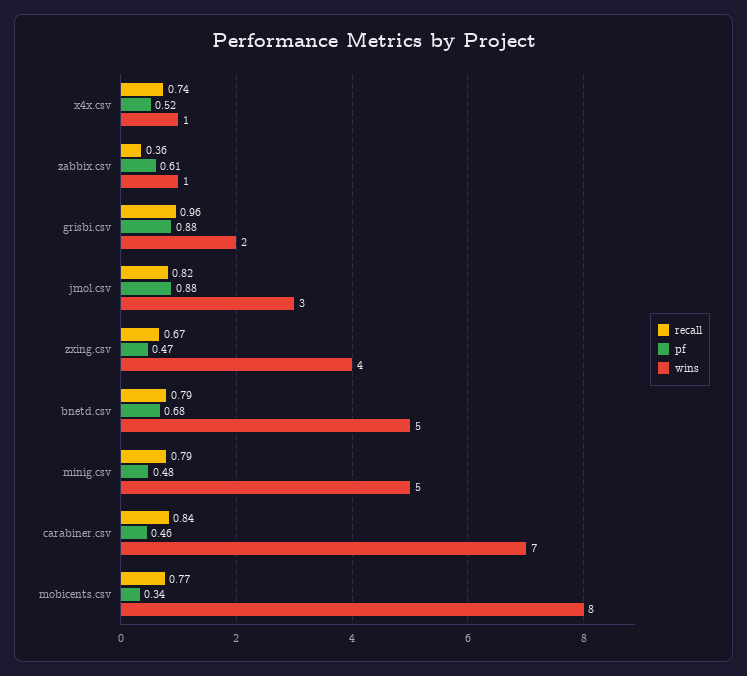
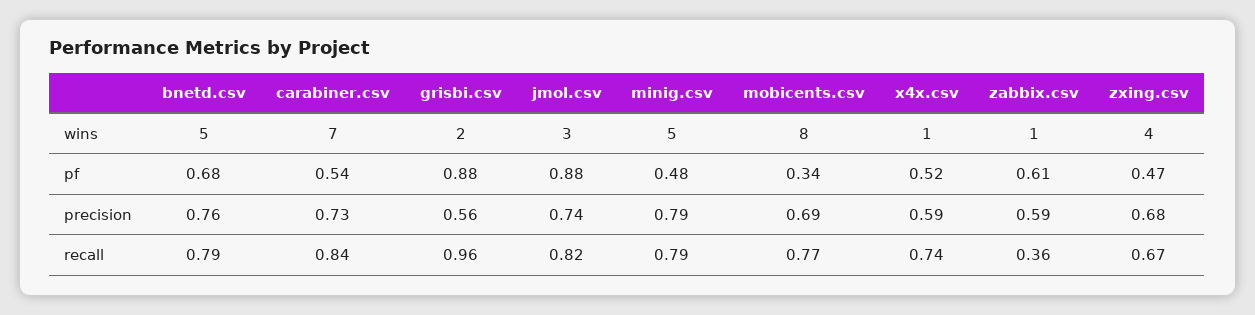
pf, carabiner.csv: 0.46 -> 0.54
precision, bnetd.csv: none -> 0.76
precision, carabiner.csv: none -> 0.73
precision, grisbi.csv: none -> 0.56
precision, jmol.csv: none -> 0.74
precision, minig.csv: none -> 0.79
precision, mobicents.csv: none -> 0.69
precision, x4x.csv: none -> 0.59
precision, zabbix.csv: none -> 0.59
precision, zxing.csv: none -> 0.68

